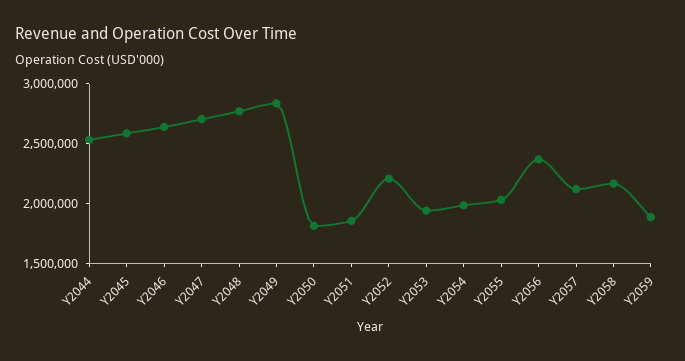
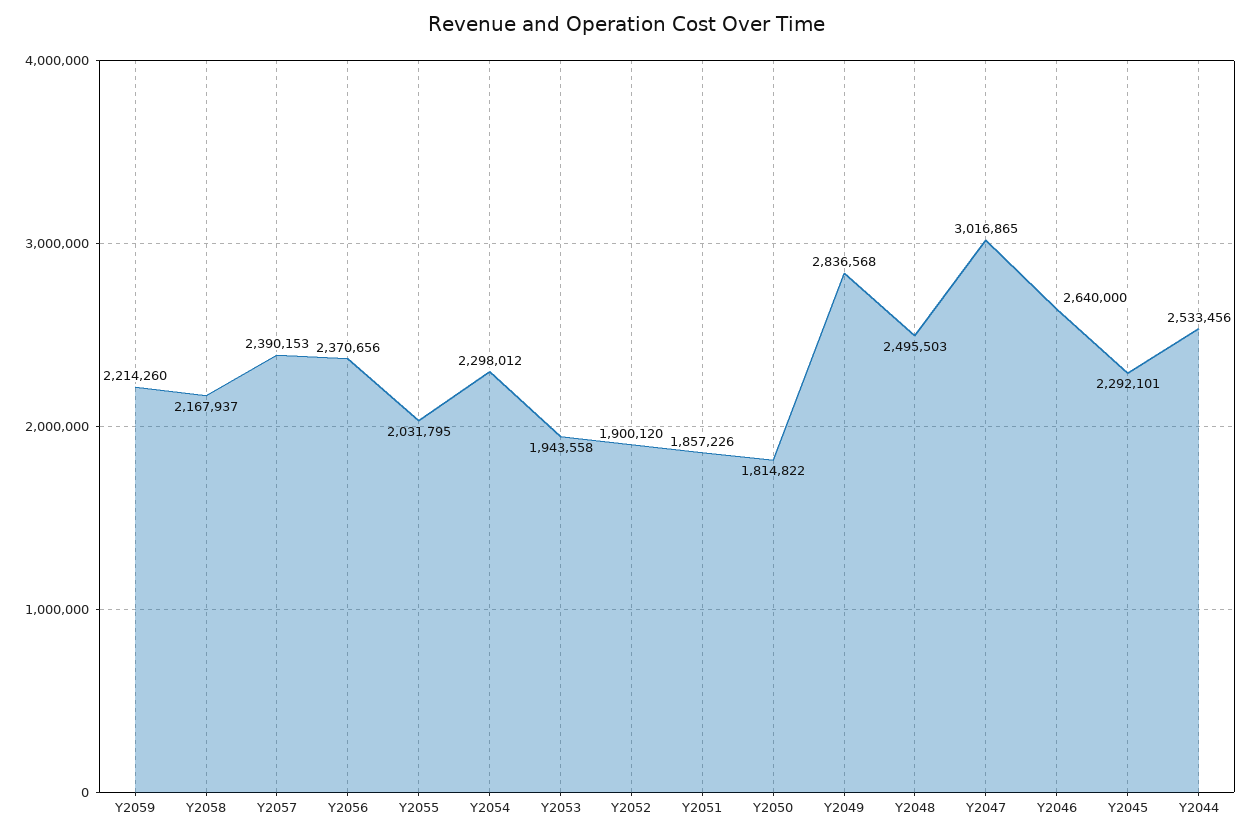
Y2045: 2600000 -> 2292101
Y2047: 2700000 -> 3016865
Y2048: 2800000 -> 2495503
Y2052: 2200000 -> 1900120
Y2054: 2000000 -> 2298012
Y2057: 2100000 -> 2390153
Y2059: 1900000 -> 2214260

